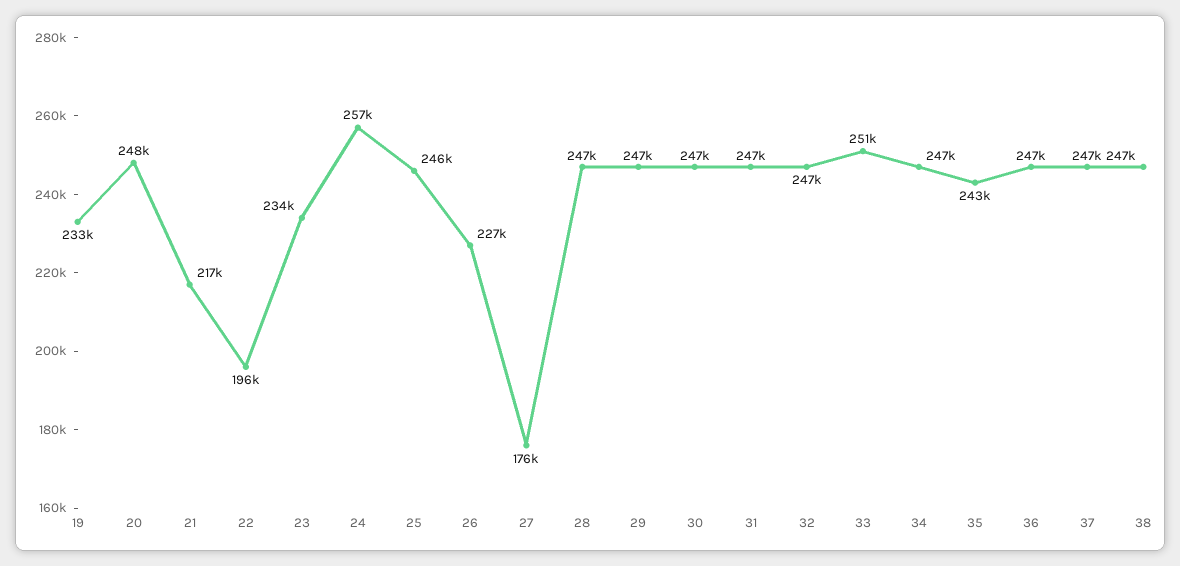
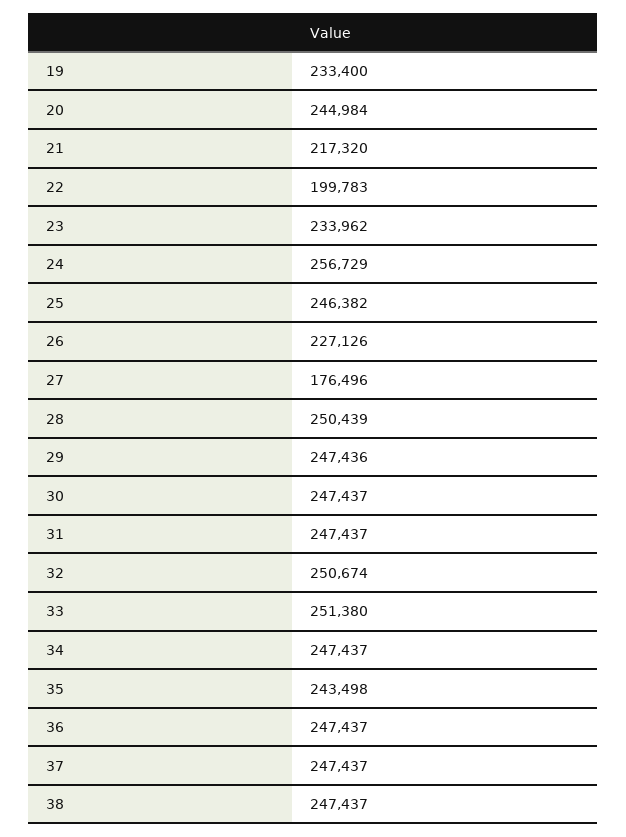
20: 248000 -> 244984
22: 196000 -> 199783
28: 247000 -> 250439
32: 247000 -> 250674

